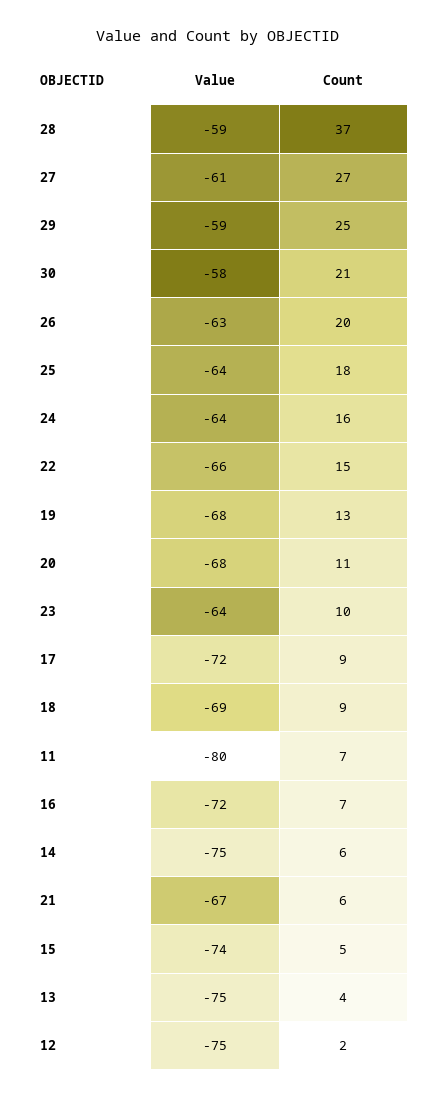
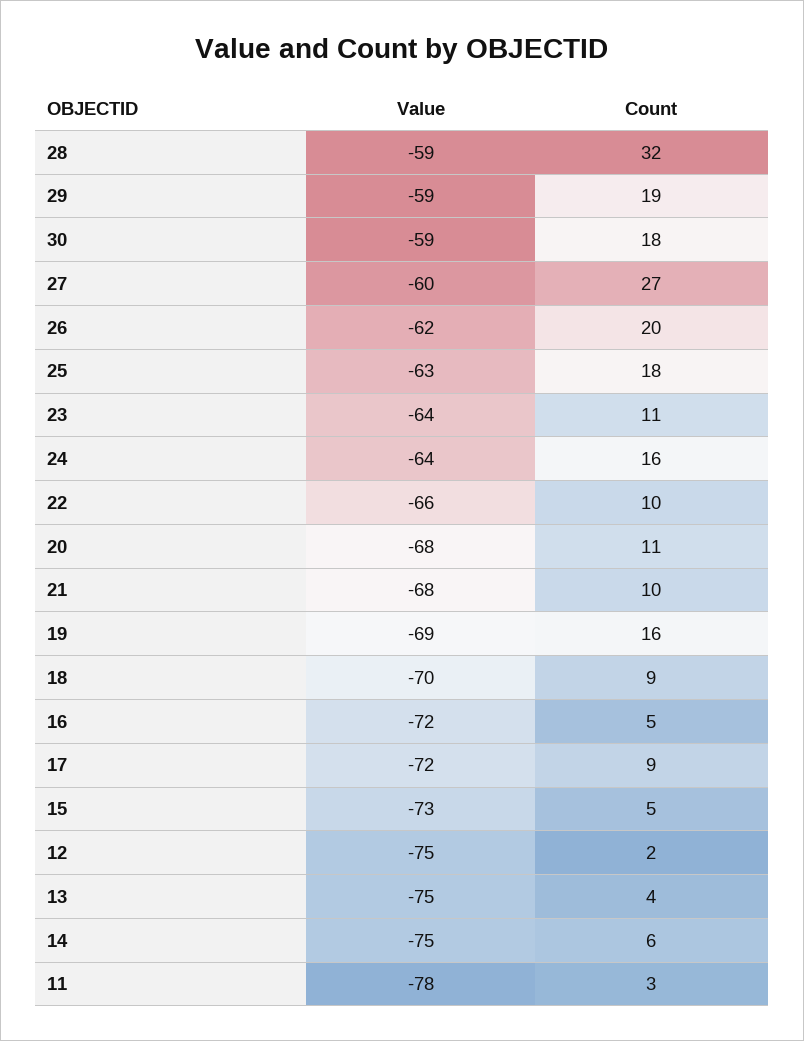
Count, 28: 37 -> 32
Value, 27: -61 -> -60
Count, 29: 25 -> 19
Value, 30: -58 -> -59
Count, 30: 21 -> 18
Value, 26: -63 -> -62
Value, 25: -64 -> -63
Count, 22: 15 -> 10
Value, 19: -68 -> -69
Count, 19: 13 -> 16
Count, 23: 10 -> 11
Value, 18: -69 -> -70
Value, 11: -80 -> -78
Count, 11: 7 -> 3
Count, 16: 7 -> 5
Value, 21: -67 -> -68
Count, 21: 6 -> 10
Value, 15: -74 -> -73

